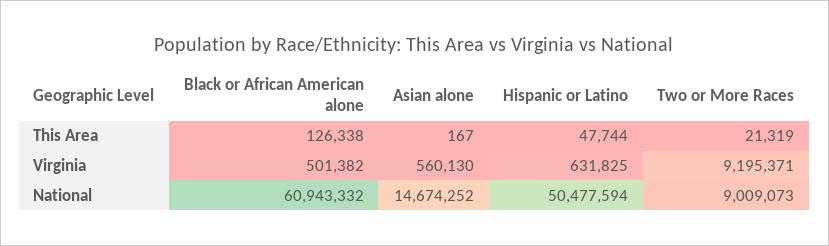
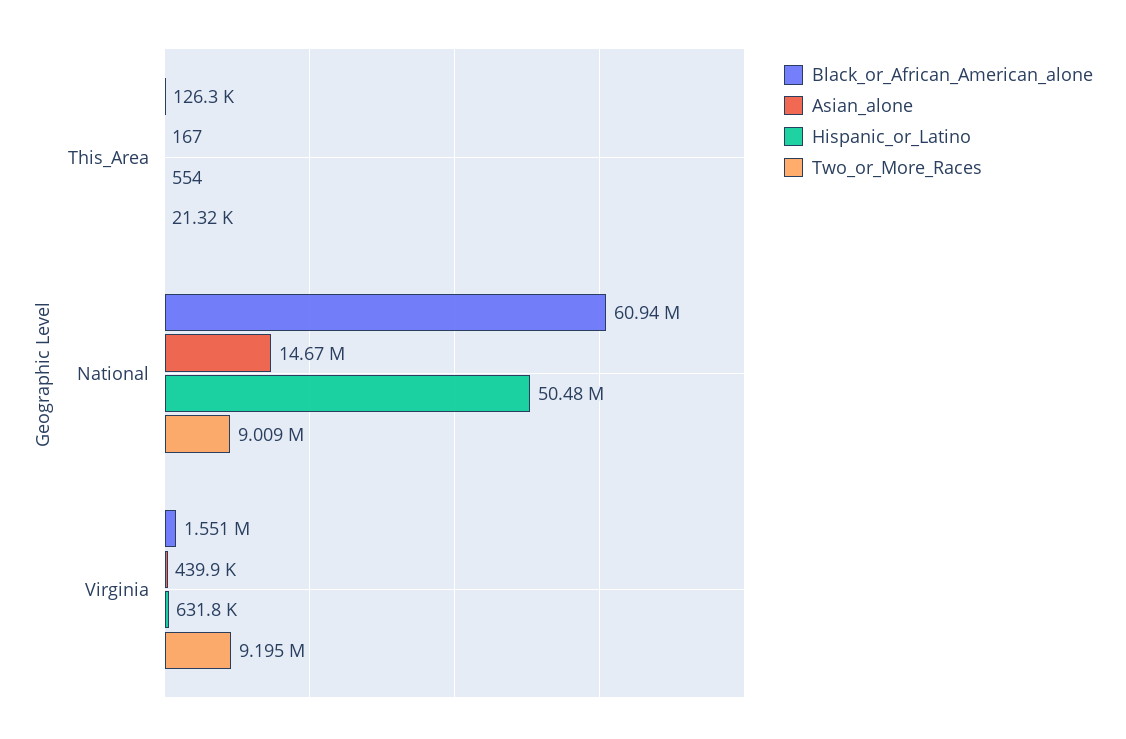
Hispanic or Latino, This Area: 47744 -> 554
Black or African American alone, Virginia: 501382 -> 1551000
Asian alone, Virginia: 560130 -> 439900

